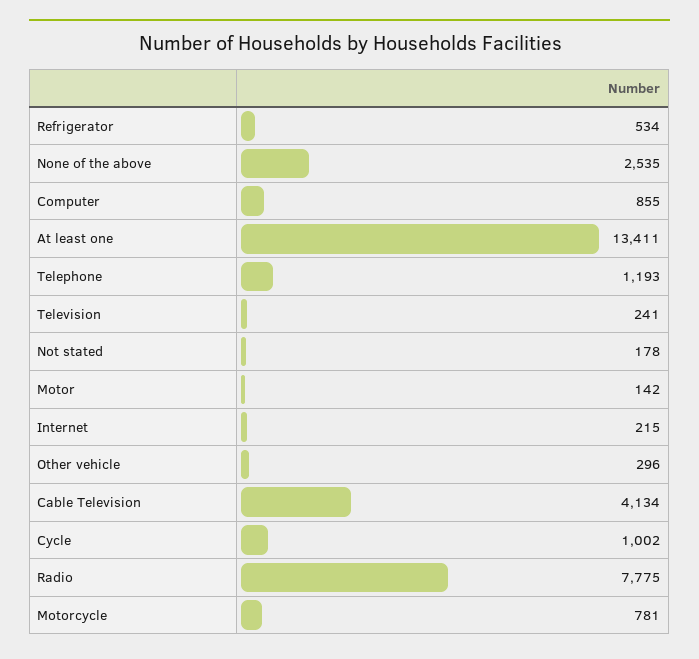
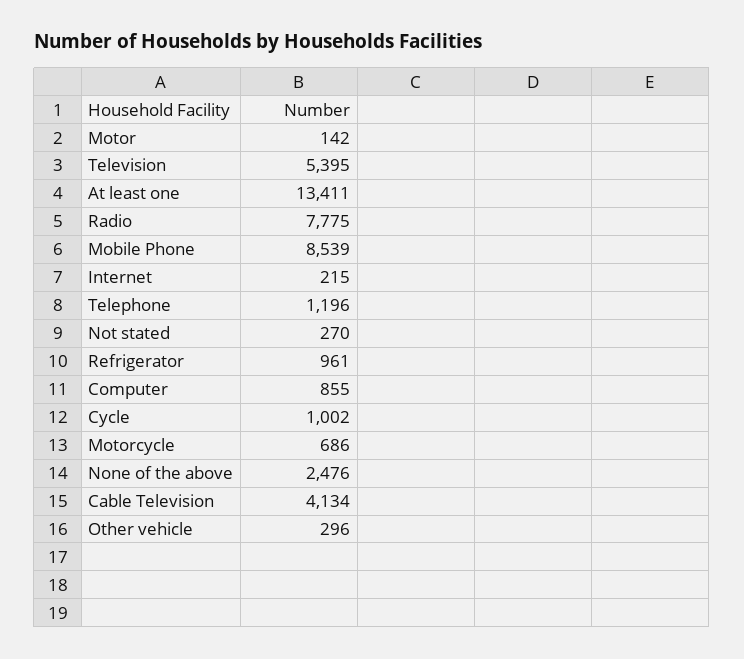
Refrigerator: 534 -> 961
None of the above: 2535 -> 2476
Telephone: 1193 -> 1196
Television: 241 -> 5395
Not stated: 178 -> 270
Motorcycle: 781 -> 686
Mobile Phone: none -> 8539

